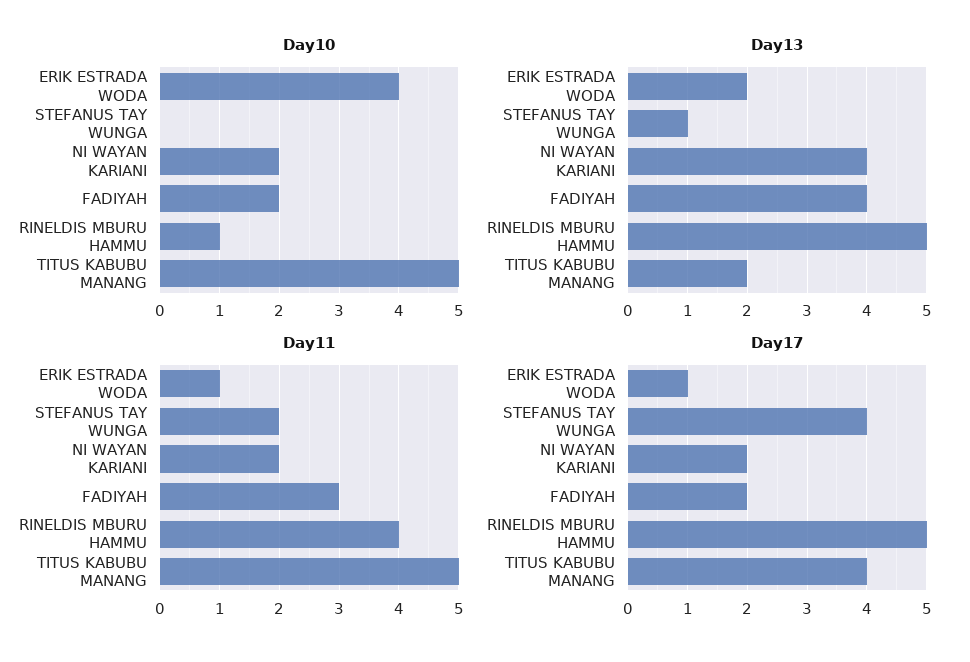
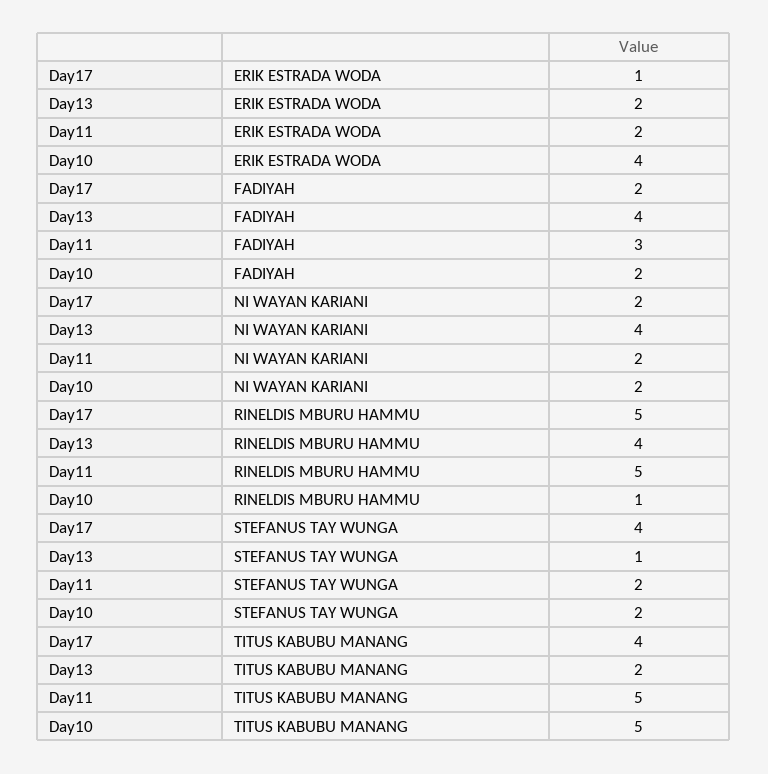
Day10, STEFANUS TAY WUNGA: 0 -> 2
Day13, RINELDIS MBURU HAMMU: 5 -> 4
Day11, ERIK ESTRADA WODA: 1 -> 2
Day11, RINELDIS MBURU HAMMU: 4 -> 5

